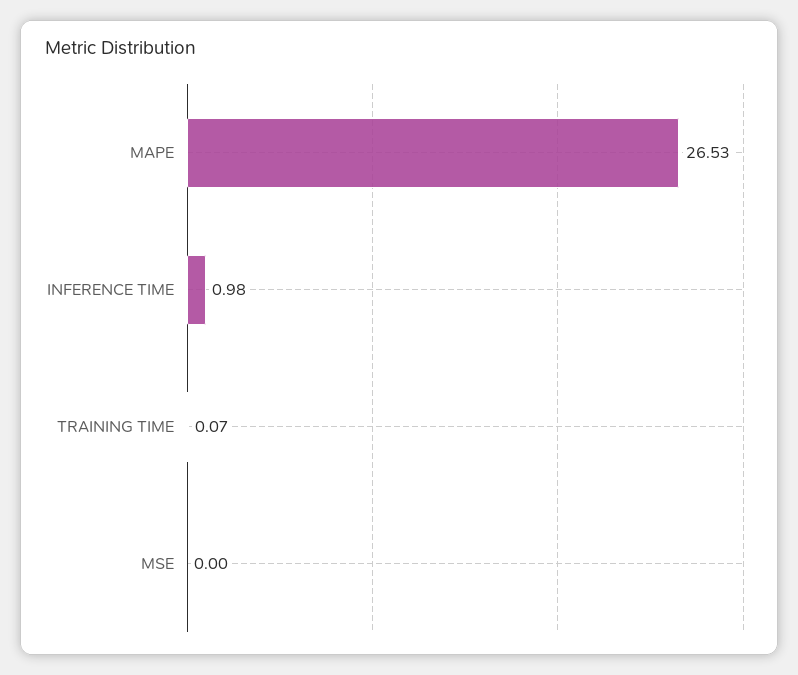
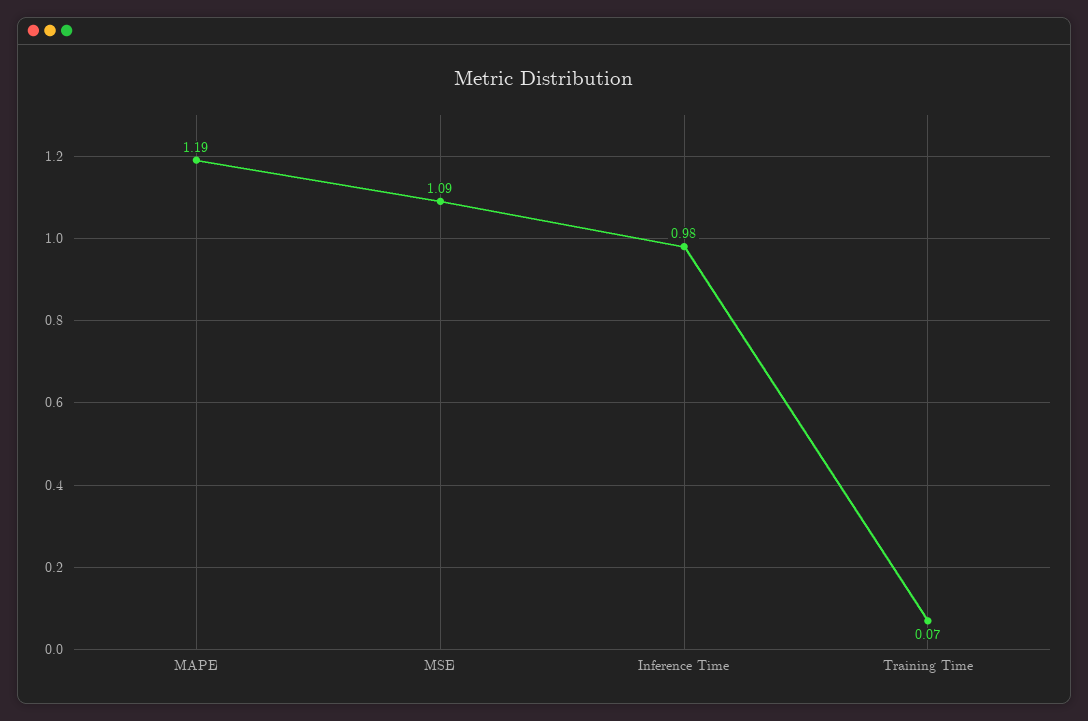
MAPE: 26.53 -> 1.19
MSE: 0 -> 1.09

